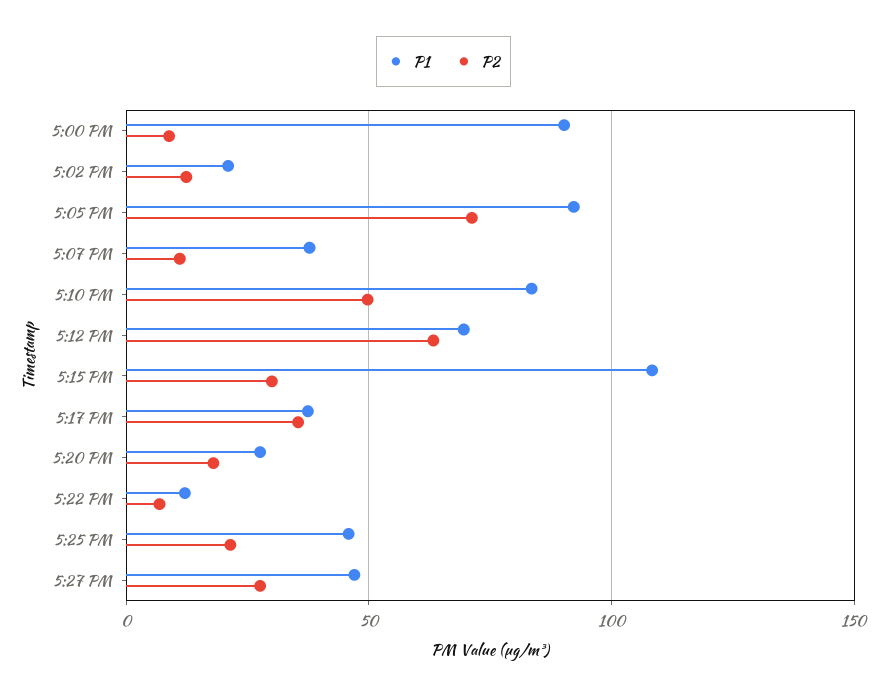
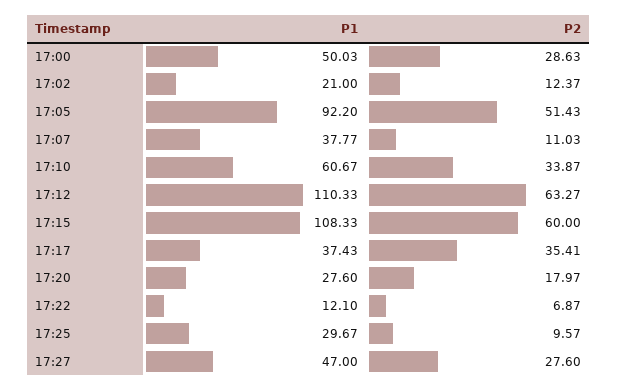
P1, 5:00 PM: 90 -> 50.03
P2, 5:00 PM: 10 -> 28.63
P2, 5:05 PM: 70 -> 51.43
P1, 5:10 PM: 85 -> 60.67
P2, 5:10 PM: 50 -> 33.87
P1, 5:12 PM: 70 -> 110.33
P2, 5:15 PM: 30 -> 60
P1, 5:25 PM: 45 -> 29.67
P2, 5:25 PM: 20 -> 9.57

